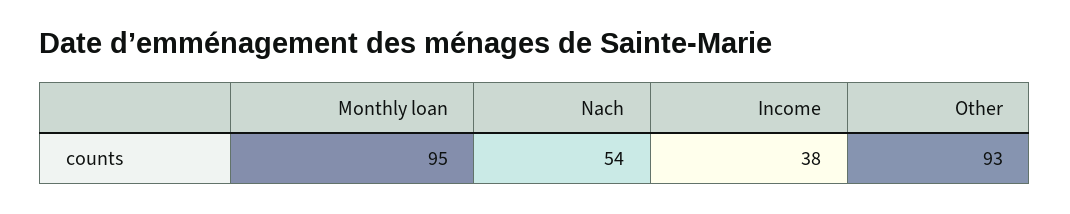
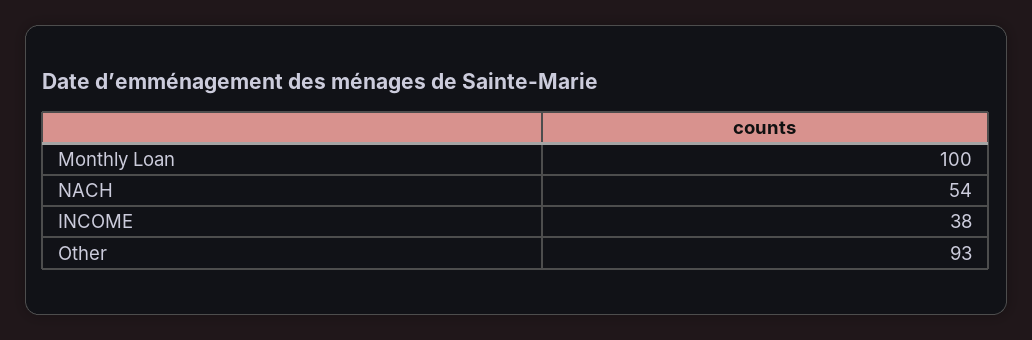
Monthly loan: 95 -> 100

